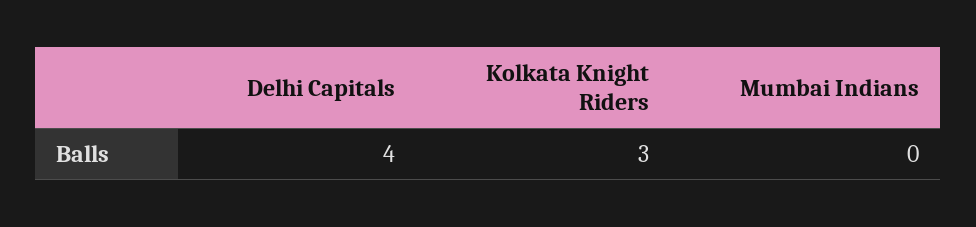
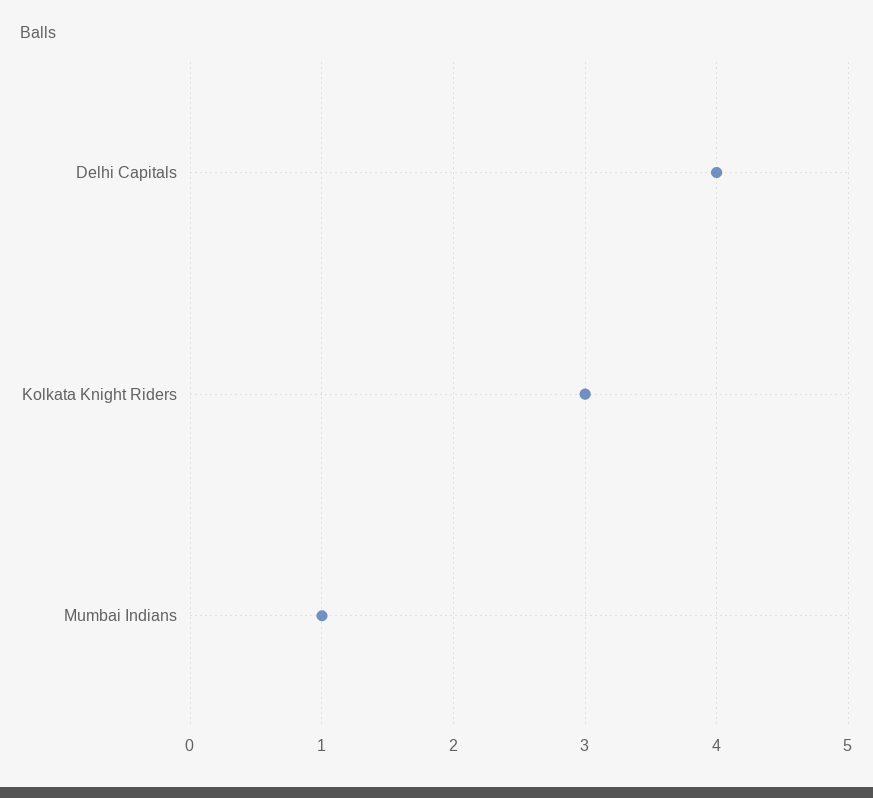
Mumbai Indians: 0 -> 1

